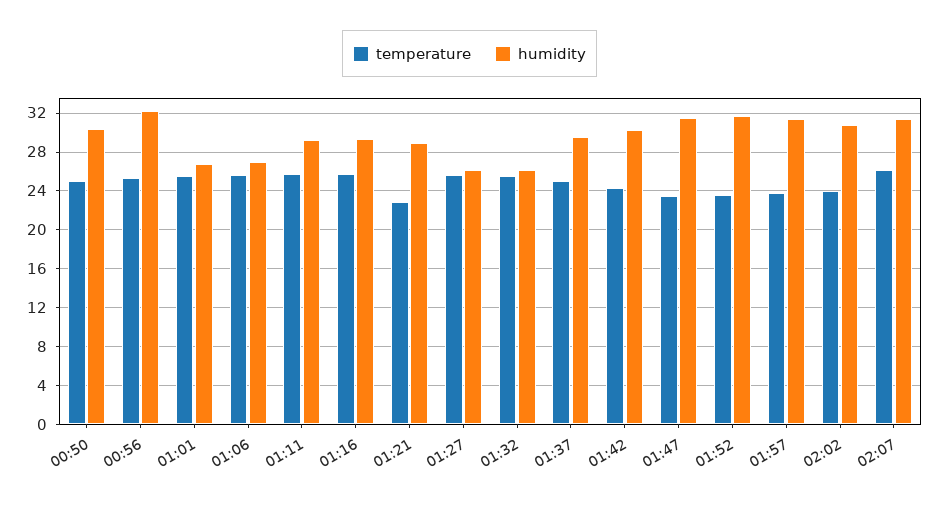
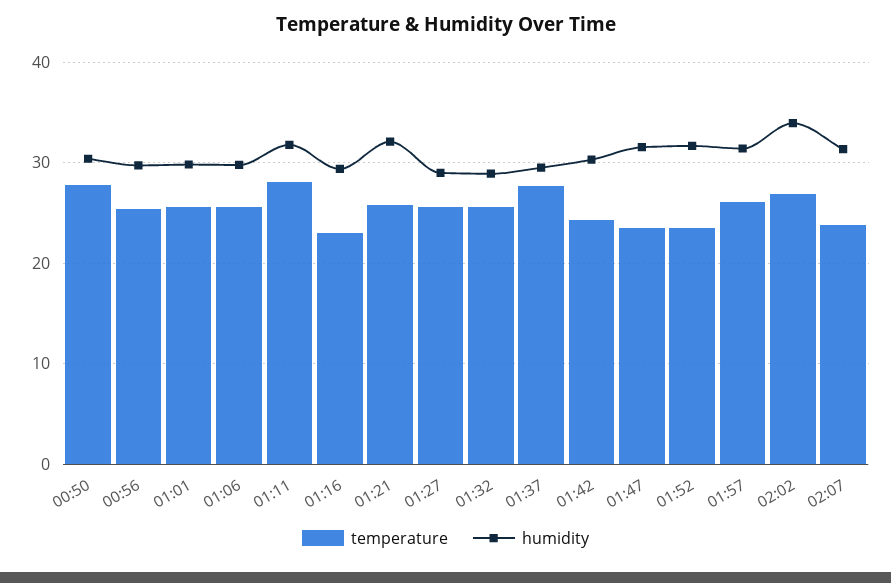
temperature, 00:50: 25 -> 28
humidity, 00:56: 32 -> 30
humidity, 01:01: 27 -> 30
humidity, 01:06: 27 -> 30
temperature, 01:11: 26 -> 28
humidity, 01:11: 29 -> 32
temperature, 01:16: 26 -> 23
temperature, 01:21: 23 -> 26
humidity, 01:21: 29 -> 32
humidity, 01:27: 26 -> 29
humidity, 01:32: 26 -> 29
temperature, 01:37: 25 -> 28
temperature, 01:57: 24 -> 26
temperature, 02:02: 24 -> 27
humidity, 02:02: 31 -> 34
temperature, 02:07: 26 -> 24

